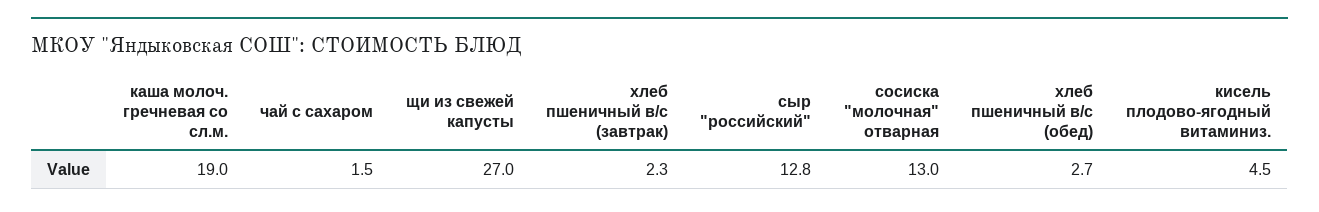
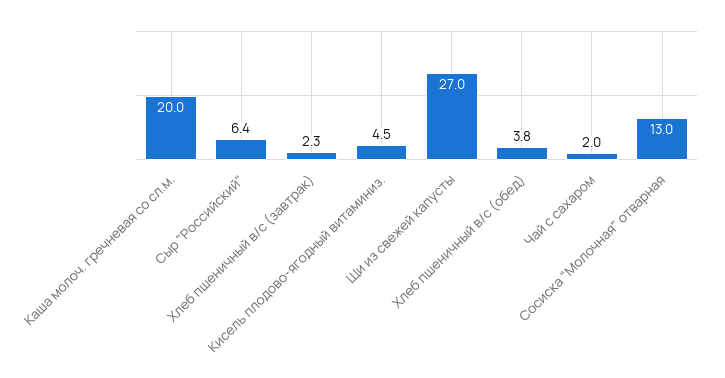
каша молоч. гречневая со сл.м.: 19 -> 20
чай с сахаром: 1.5 -> 2
сыр "российский": 12.8 -> 6.4
хлеб пшеничный в/с (обед): 2.7 -> 3.8

